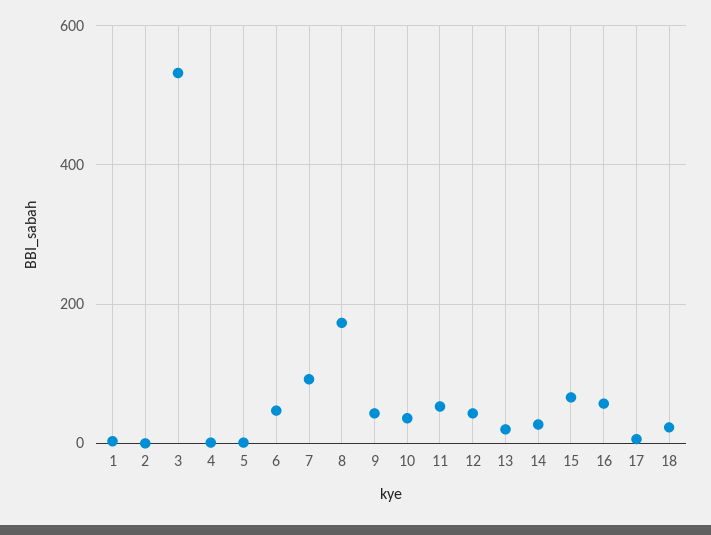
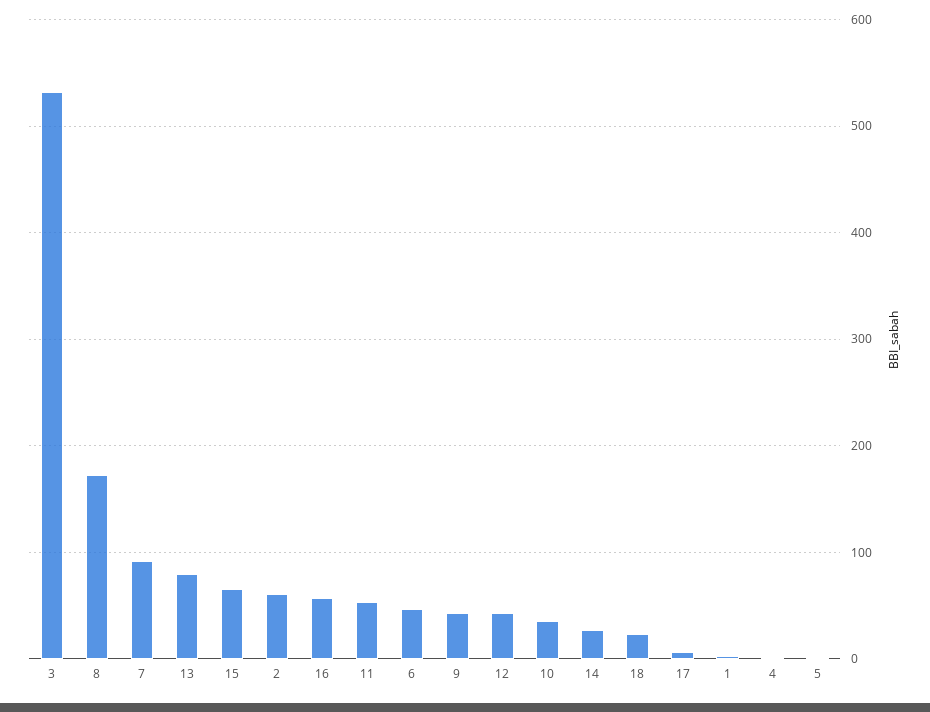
2: 0 -> 60
13: 20 -> 80

